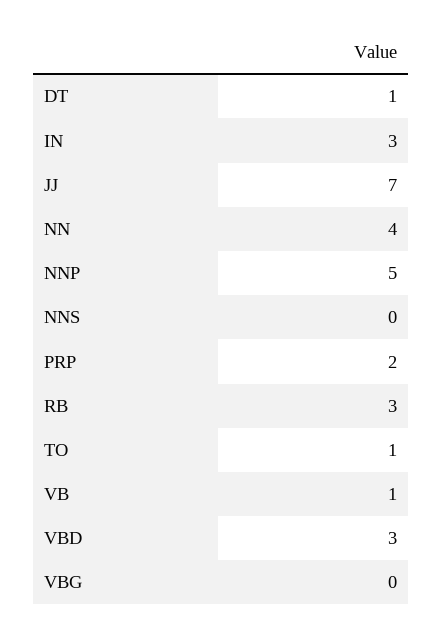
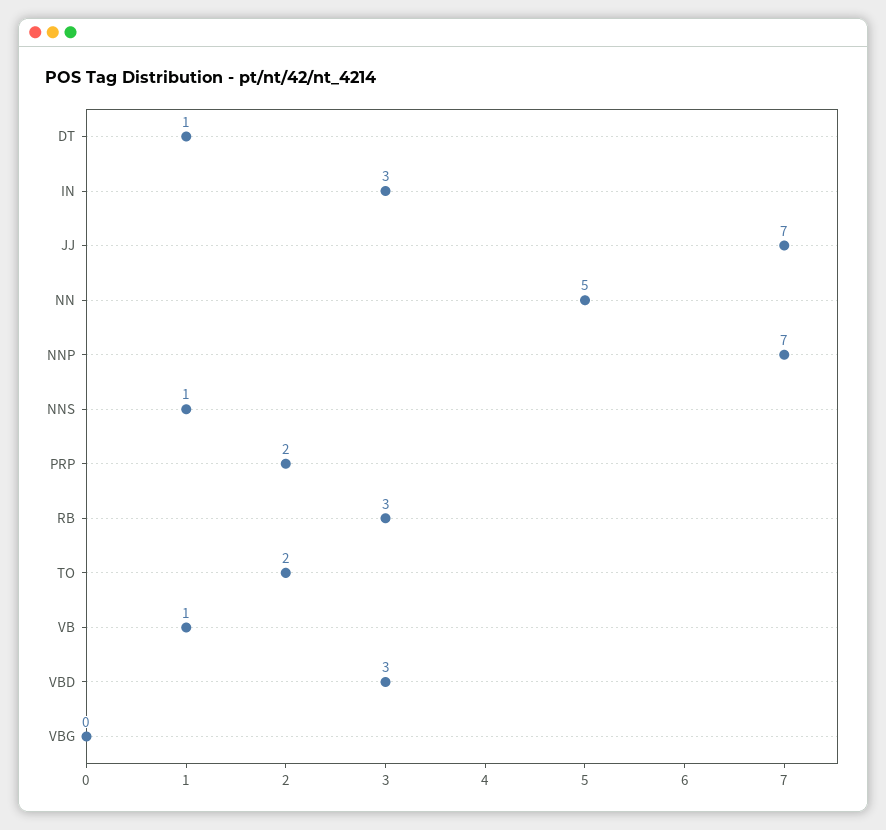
NN: 4 -> 5
NNP: 5 -> 7
NNS: 0 -> 1
TO: 1 -> 2

